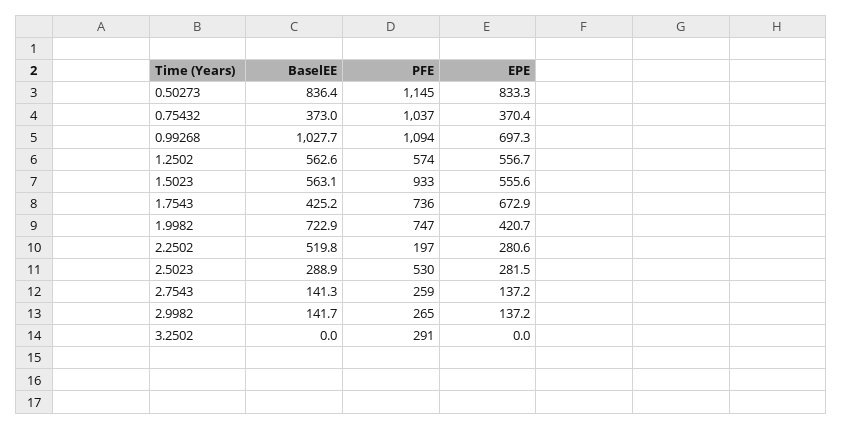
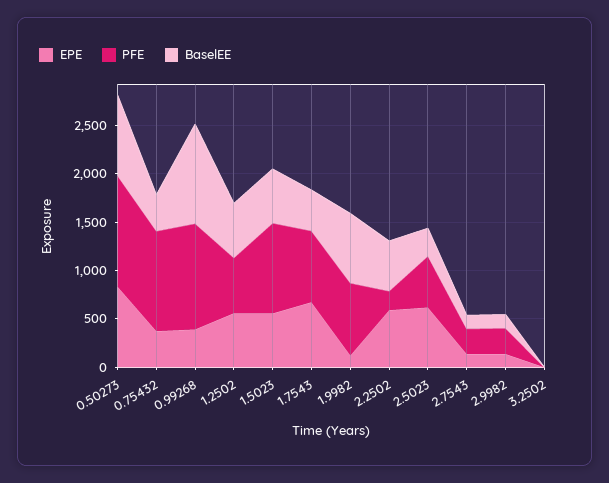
EPE, 0.99268: 697.3 -> 400
EPE, 1.9982: 420.7 -> 100
EPE, 2.2502: 280.6 -> 600
EPE, 2.5023: 281.5 -> 600
PFE, 3.2502: 291 -> 0

